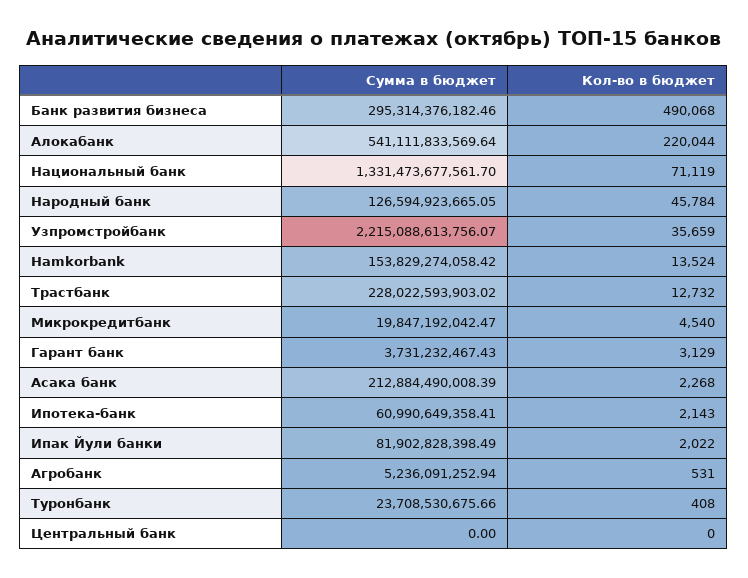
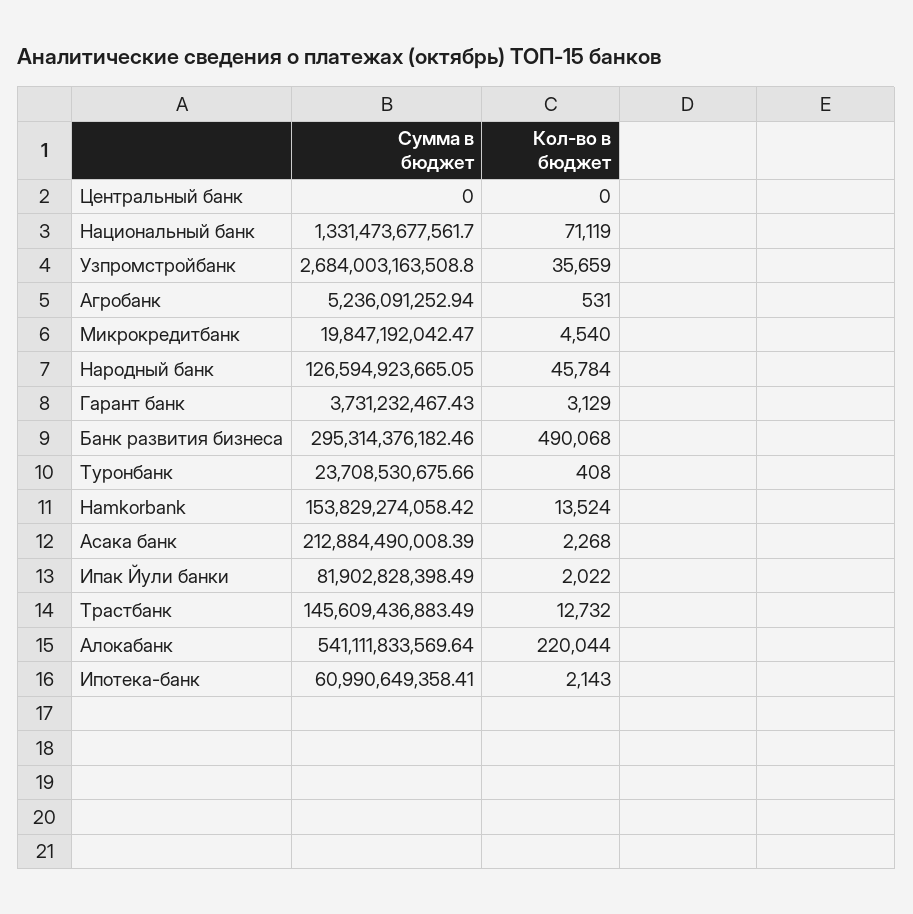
Сумма в бюджет, Узпромстройбанк: 2215088613756.07 -> 2684003163508.8
Сумма в бюджет, Трастбанк: 228022593903.02 -> 145609436883.49

